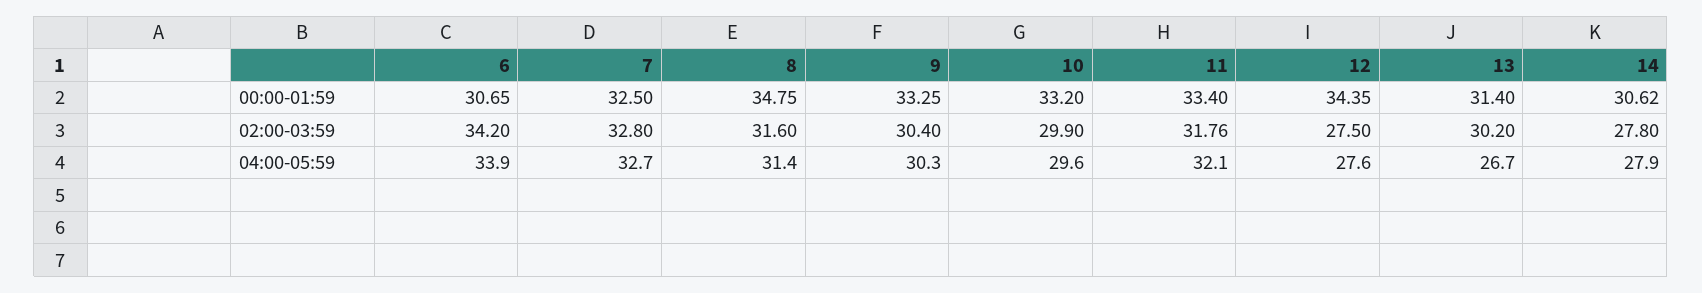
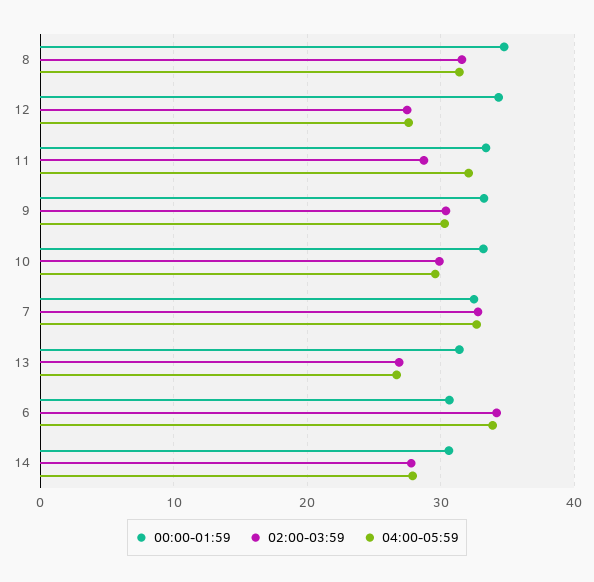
02:00-03:59, 11: 31.76 -> 29
02:00-03:59, 13: 30.2 -> 27

